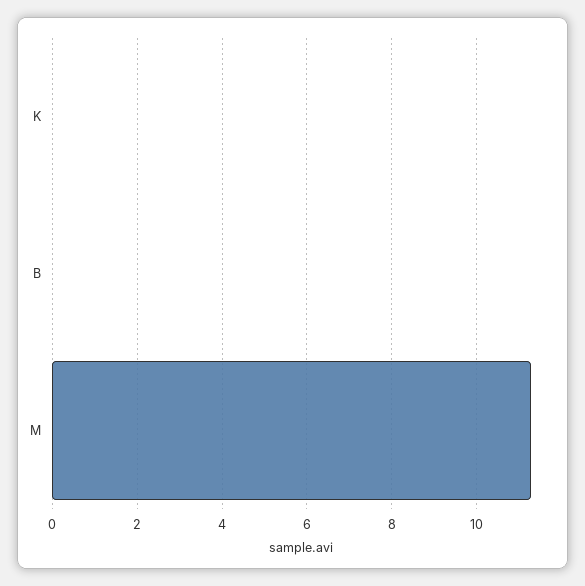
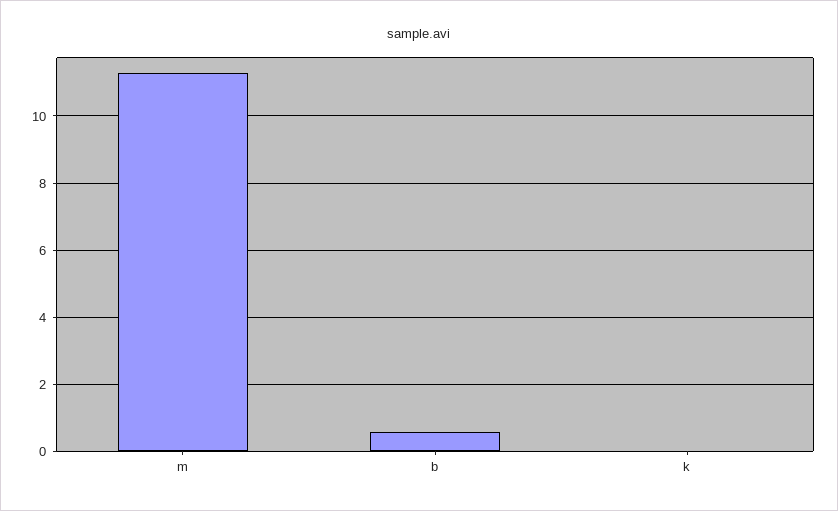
B: 0 -> 0.6

